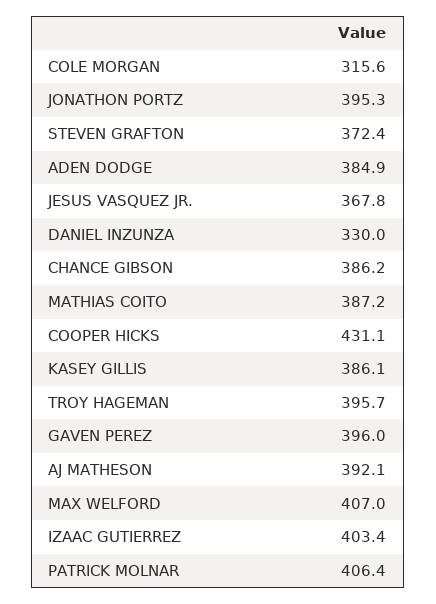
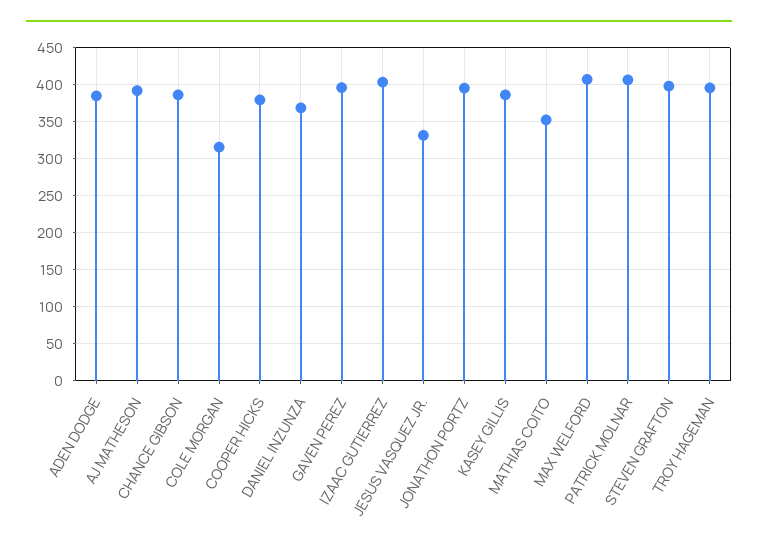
STEVEN GRAFTON: 372.4 -> 400
JESUS VASQUEZ JR.: 367.8 -> 330
DANIEL INZUNZA: 330 -> 370
MATHIAS COITO: 387.2 -> 350
COOPER HICKS: 431.1 -> 380

